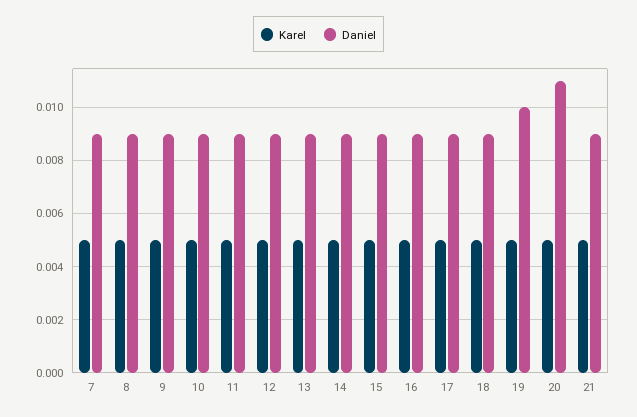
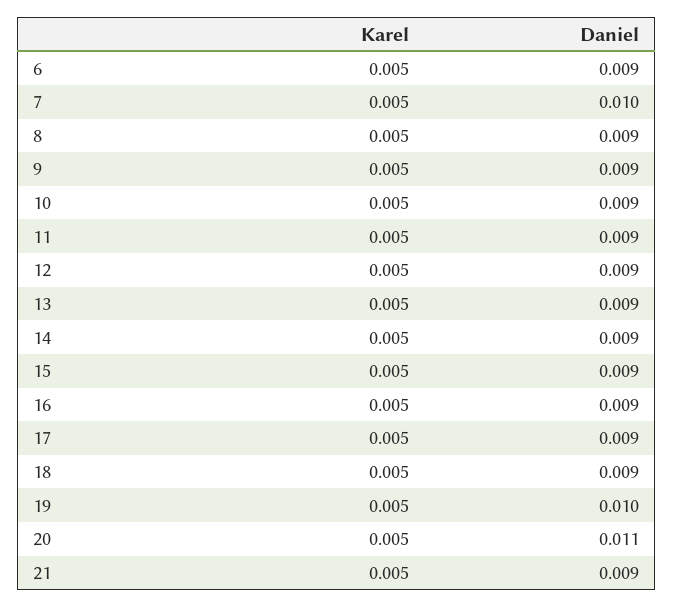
Daniel, 7: 0.009 -> 0.01
Karel, 6: none -> 0.005
Daniel, 6: none -> 0.009

